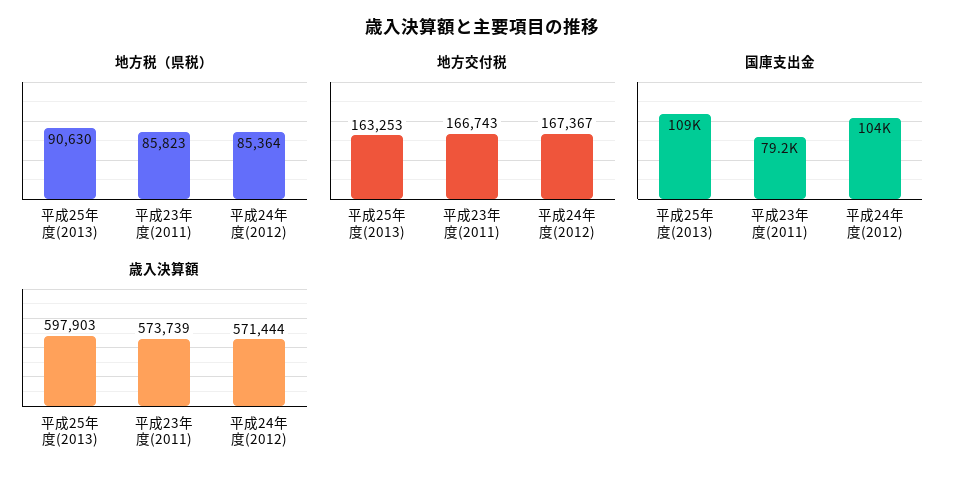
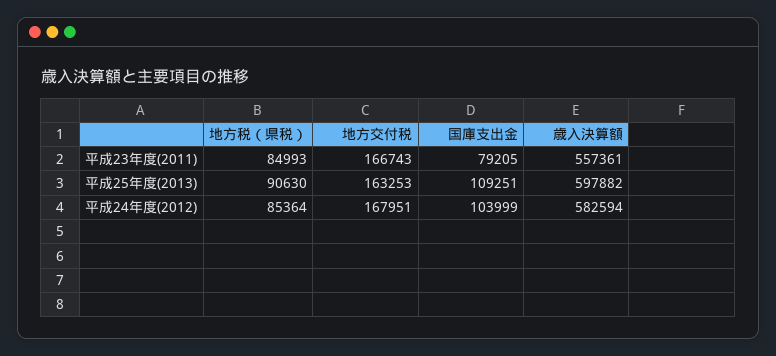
地方税（県税）, 平成23年度(2011): 85823 -> 84993
地方交付税, 平成24年度(2012): 167367 -> 167951
歳入決算額, 平成25年度(2013): 597903 -> 597882
歳入決算額, 平成23年度(2011): 573739 -> 557361
歳入決算額, 平成24年度(2012): 571444 -> 582594

